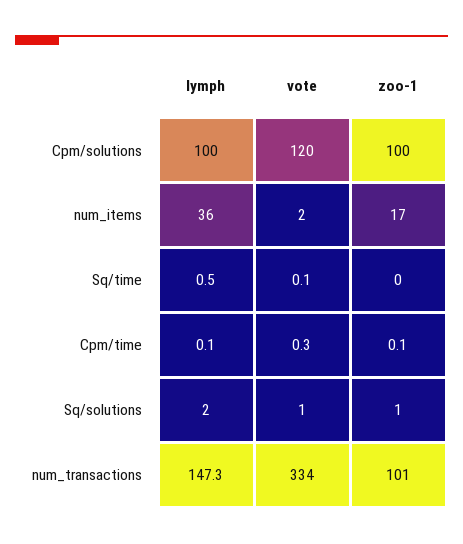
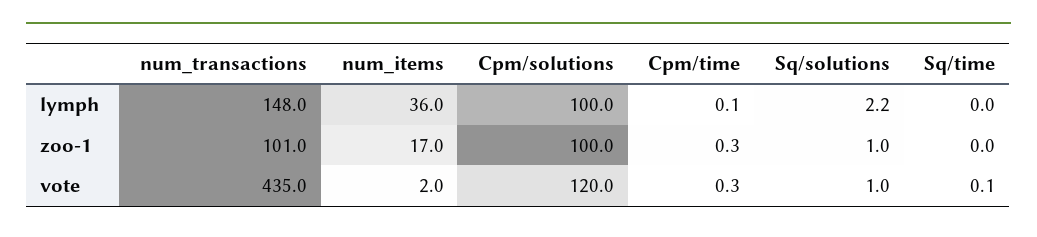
lymph, Sq/time: 0.5 -> 0
zoo-1, Cpm/time: 0.1 -> 0.3
lymph, Sq/solutions: 2 -> 2.2
lymph, num_transactions: 147.3 -> 148
vote, num_transactions: 334 -> 435

